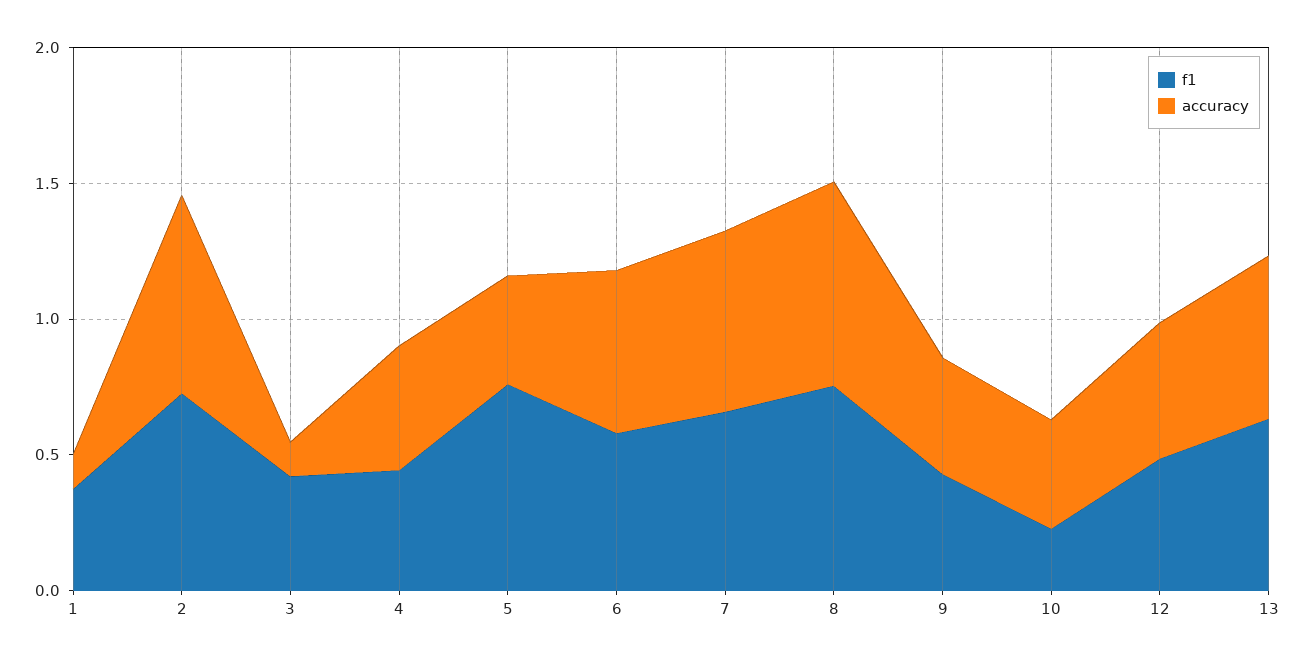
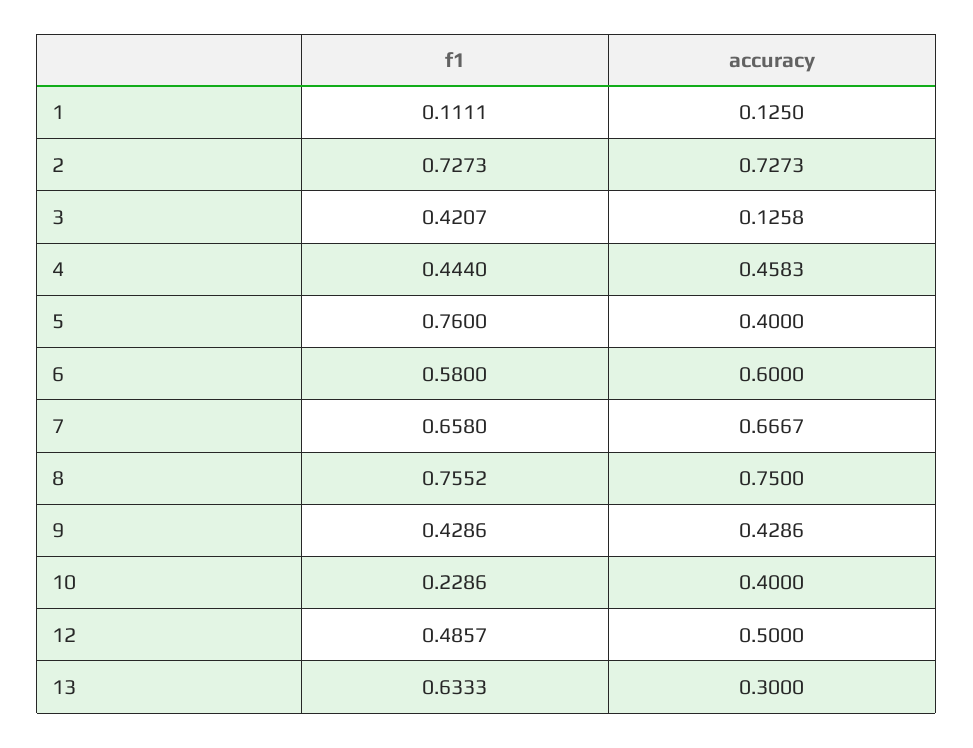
f1, 1: 0.4 -> 0.1111
accuracy, 13: 0.6 -> 0.3

